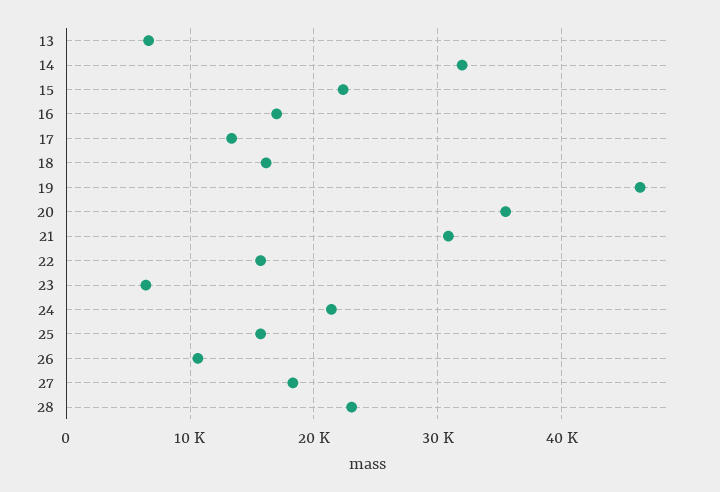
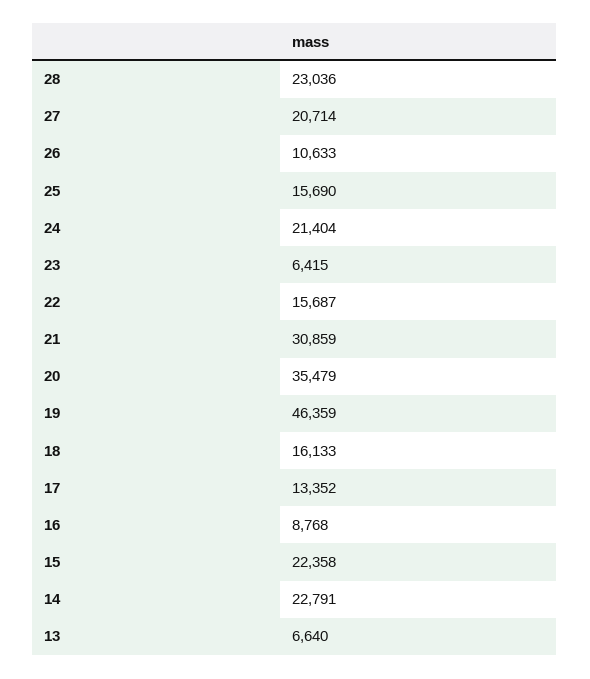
14: 32000 -> 22791
16: 17000 -> 8768
27: 18000 -> 20714

